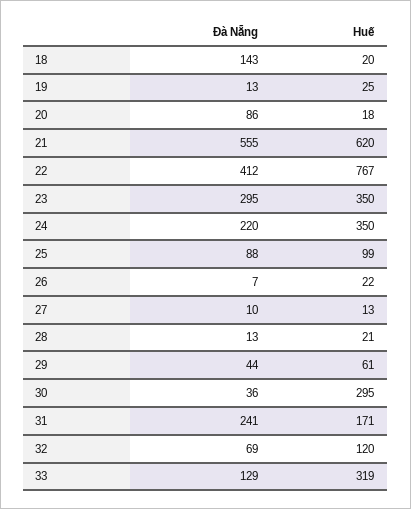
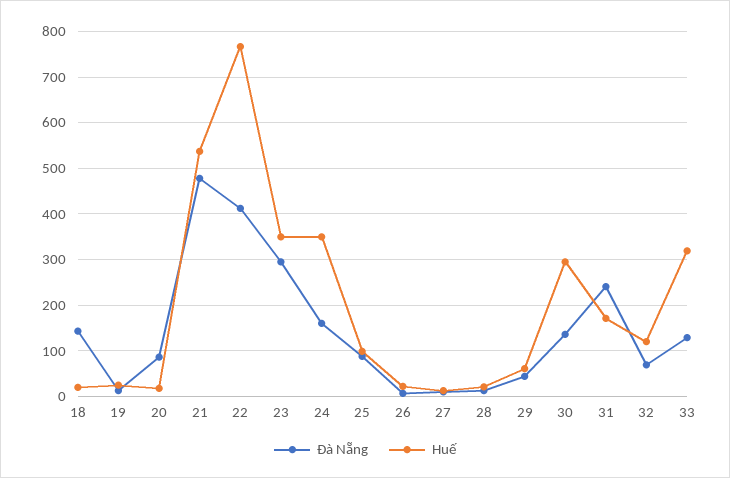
Đà Nẵng, 21: 555 -> 480
Huế, 21: 620 -> 540
Đà Nẵng, 24: 220 -> 160
Đà Nẵng, 30: 36 -> 140

